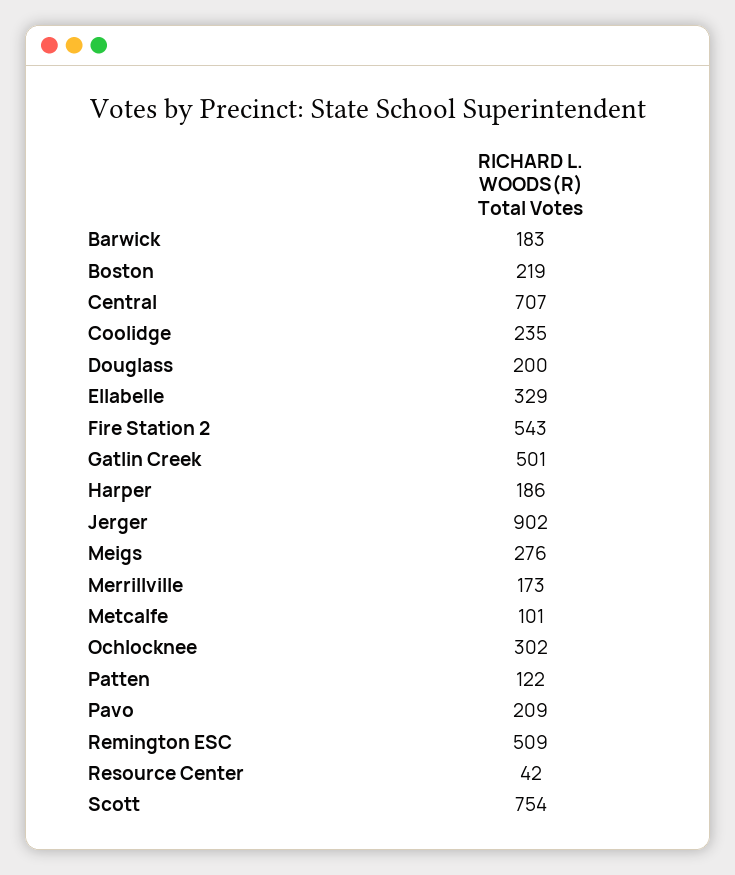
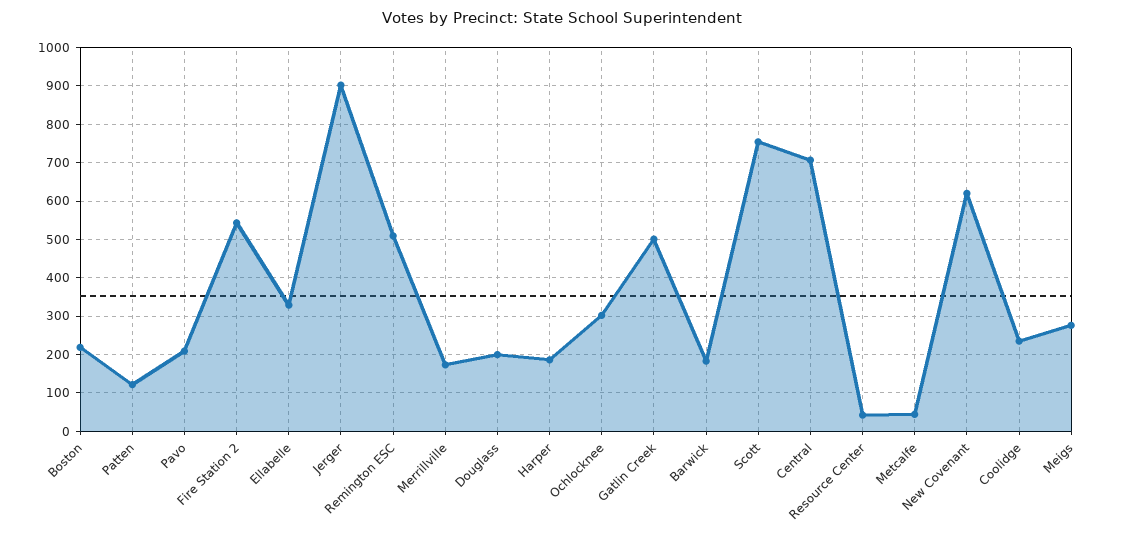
Metcalfe: 101 -> 40
New Covenant: none -> 620

